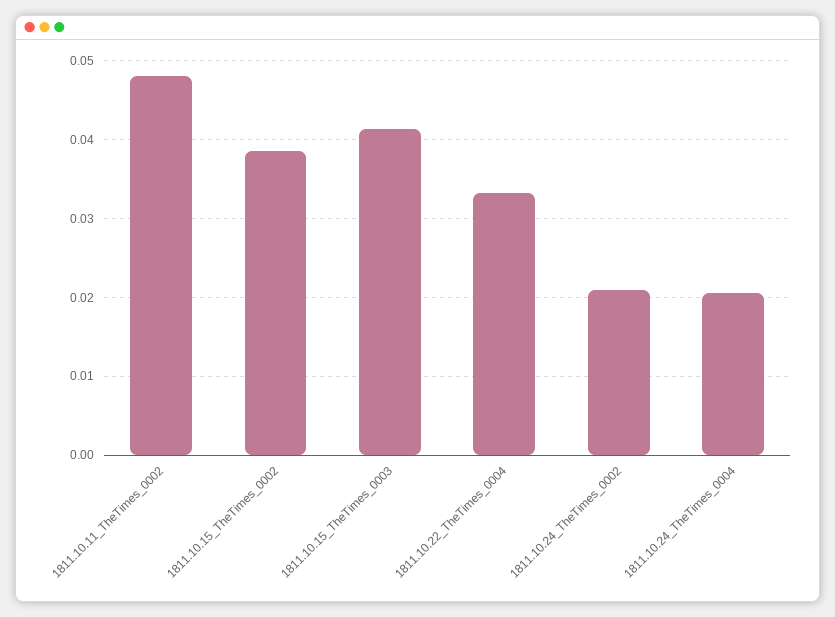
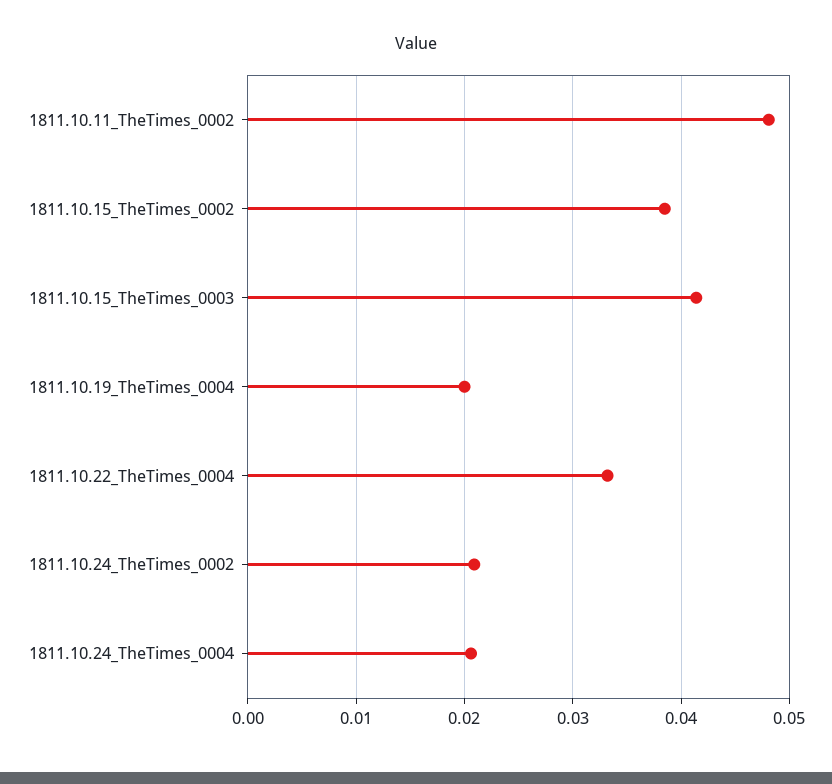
1811.10.19_TheTimes_0004: none -> 0.02

